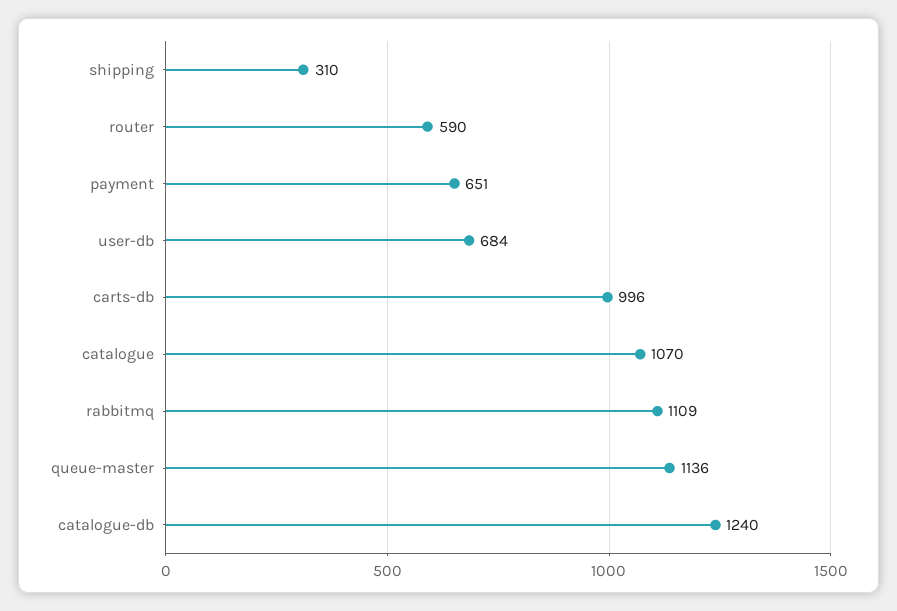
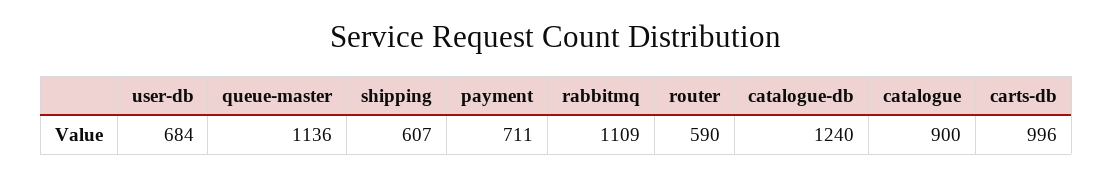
shipping: 310 -> 607
payment: 651 -> 711
catalogue: 1070 -> 900

